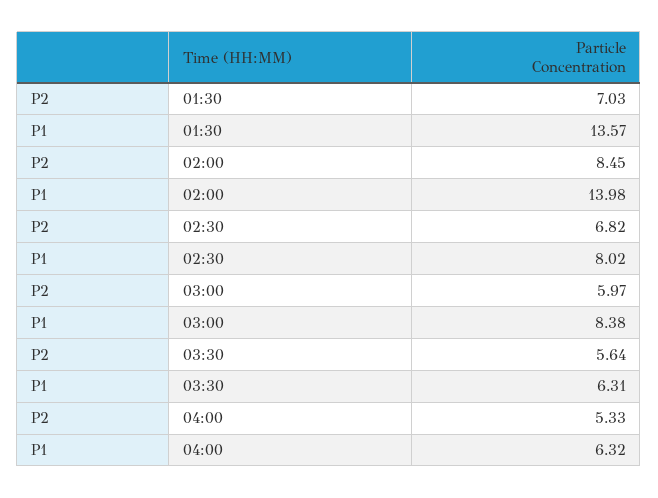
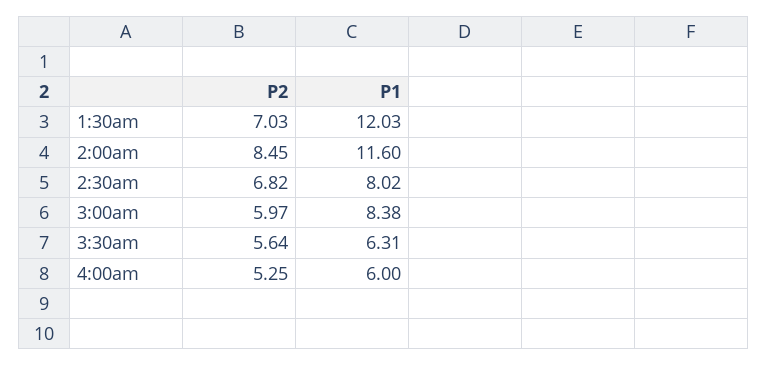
P1, 01:30: 13.57 -> 12.03
P1, 02:00: 13.98 -> 11.6
P2, 04:00: 5.33 -> 5.25
P1, 04:00: 6.32 -> 6

